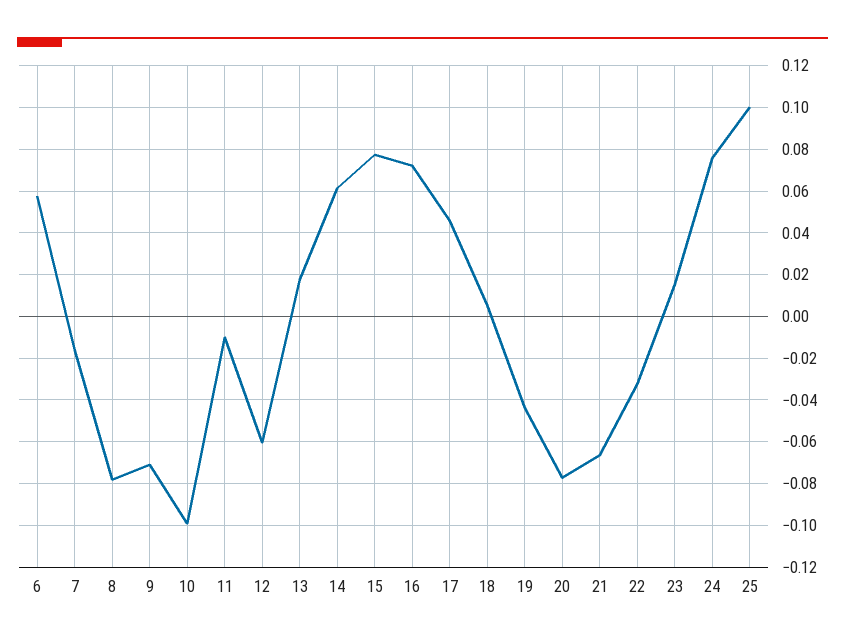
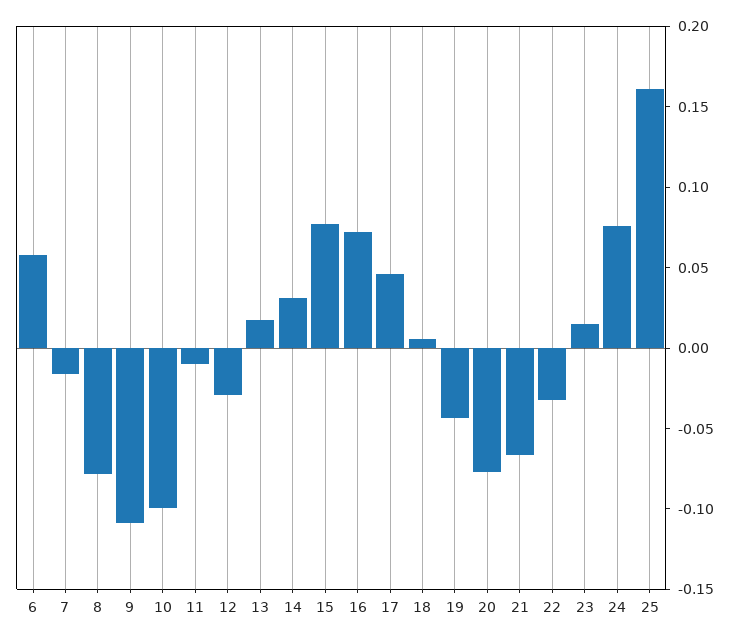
9: -0.07 -> -0.11
12: -0.06 -> -0.03
14: 0.06 -> 0.03
25: 0.1 -> 0.16

